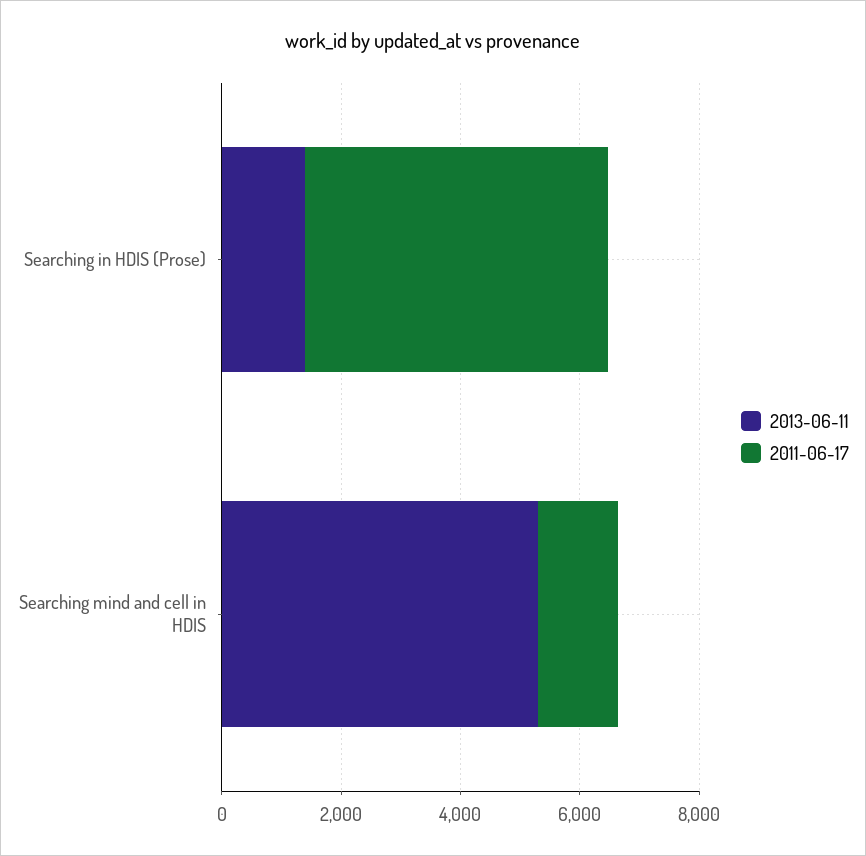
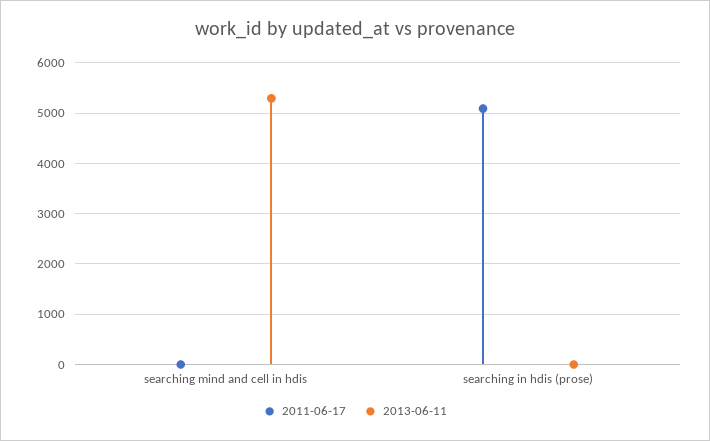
2013-06-11, Searching in HDIS (Prose): 1500 -> 0
2011-06-17, Searching mind and cell in HDIS: 1500 -> 0

